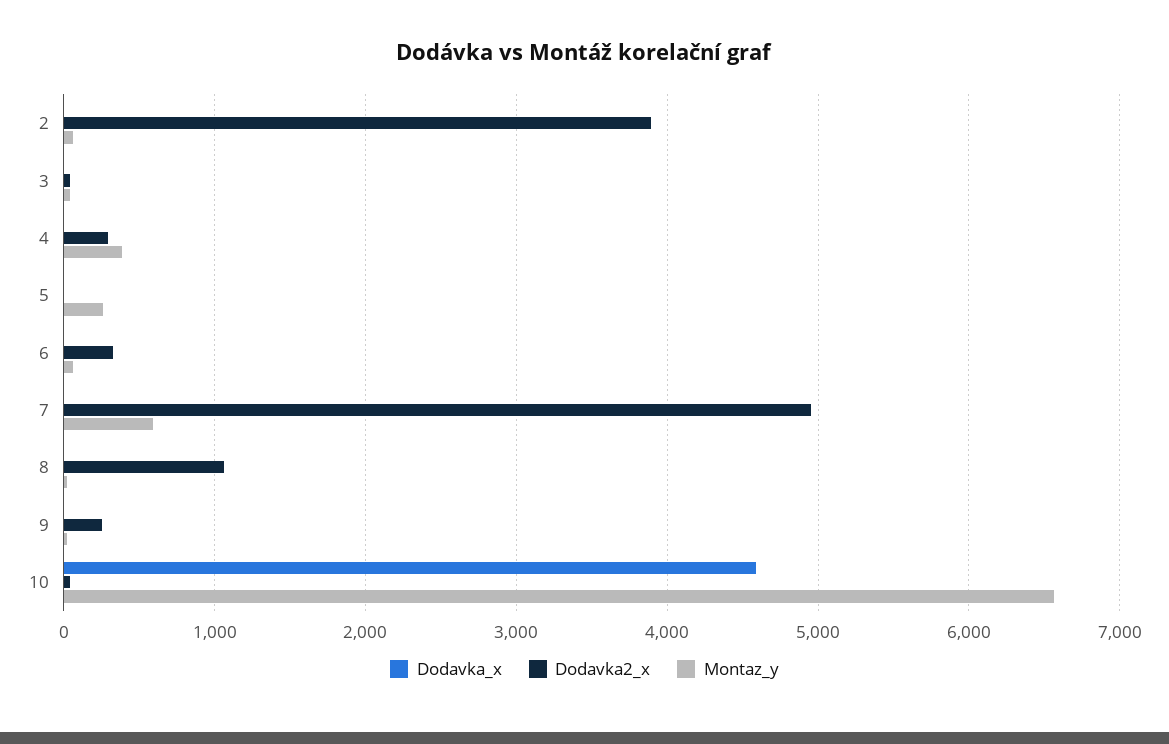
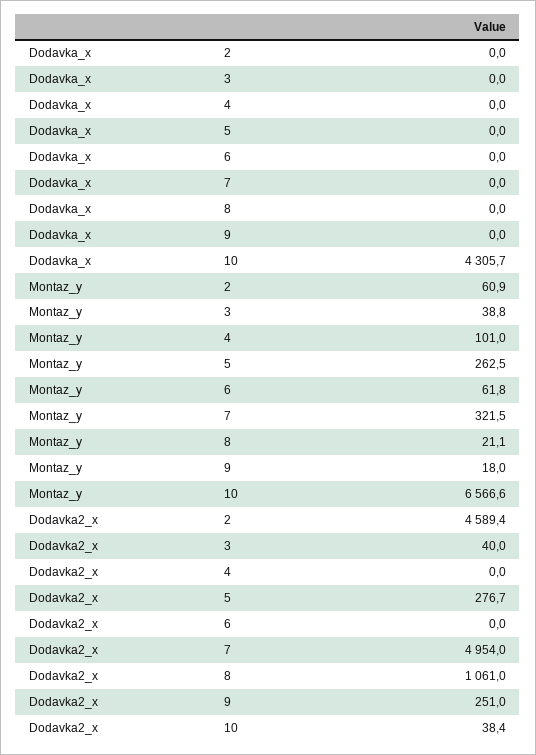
Dodavka2_x, 2: 3900 -> 4589.4
Dodavka2_x, 4: 300 -> 0
Montaz_y, 4: 400 -> 101
Dodavka2_x, 5: 0 -> 276.7
Dodavka2_x, 6: 300 -> 0
Montaz_y, 7: 600 -> 321.5
Dodavka_x, 10: 4600 -> 4305.7

